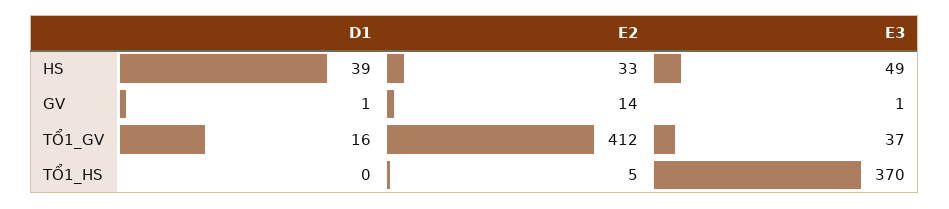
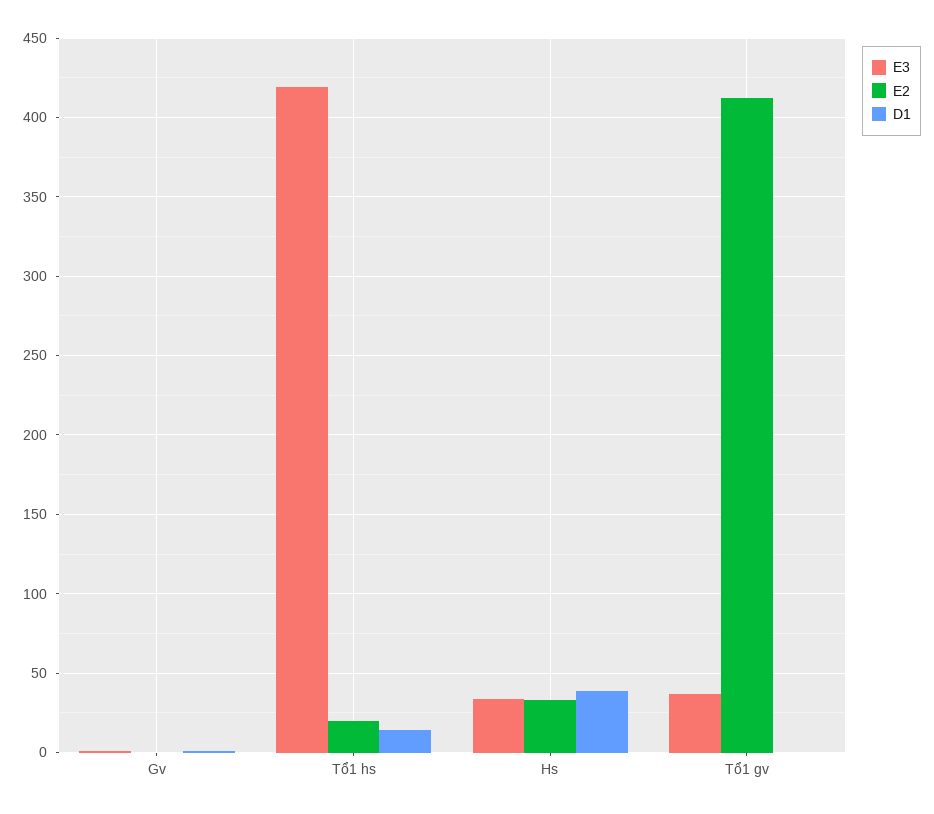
E3, HS: 49 -> 35
E2, GV: 14 -> 0
D1, TỔ1_GV: 16 -> 0
D1, TỔ1_HS: 0 -> 15
E2, TỔ1_HS: 5 -> 20
E3, TỔ1_HS: 370 -> 420

